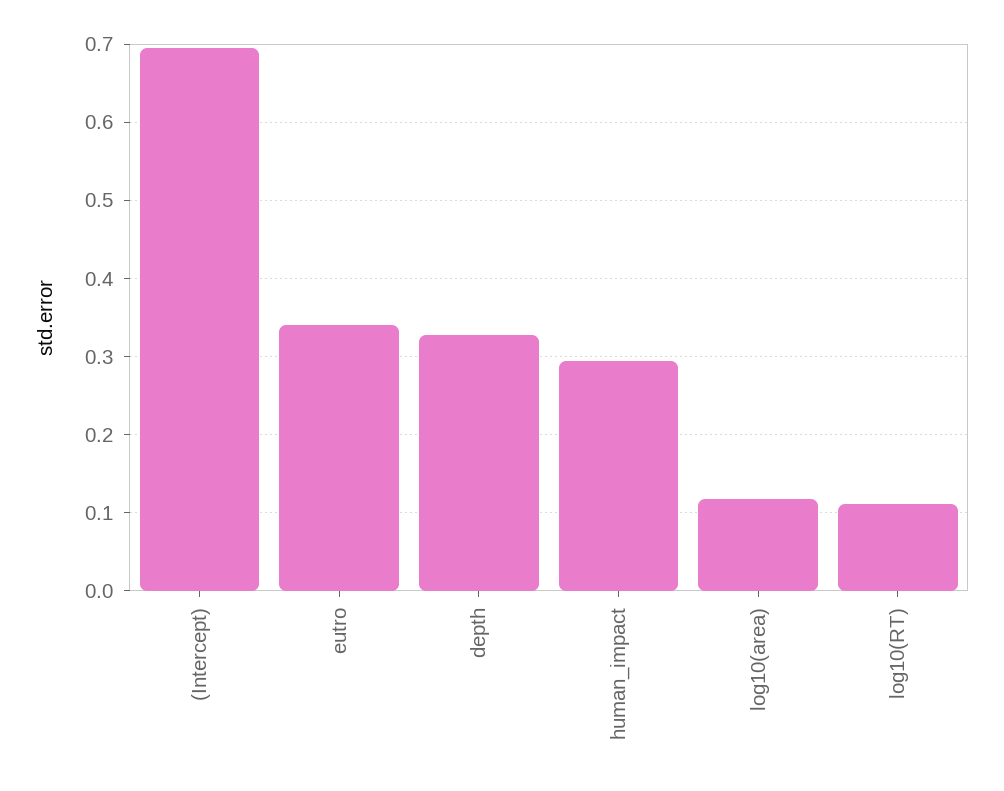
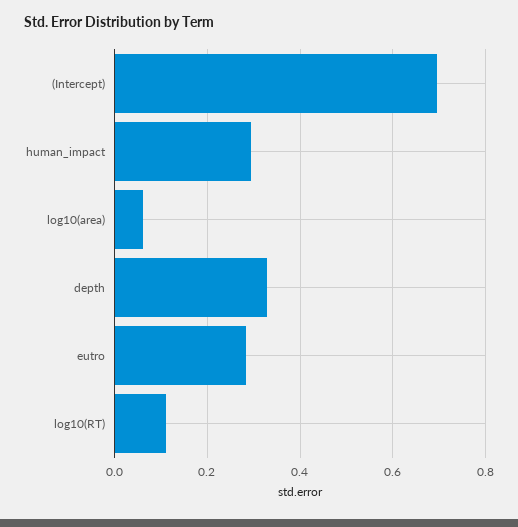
eutro: 0.34 -> 0.28
log10(area): 0.12 -> 0.06

